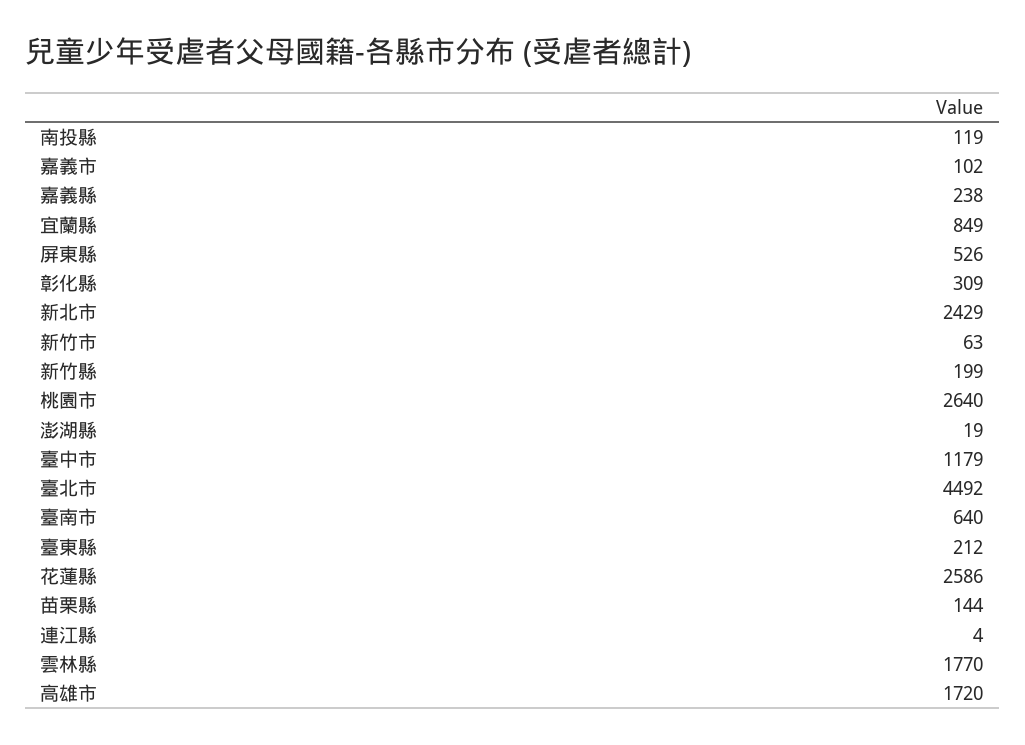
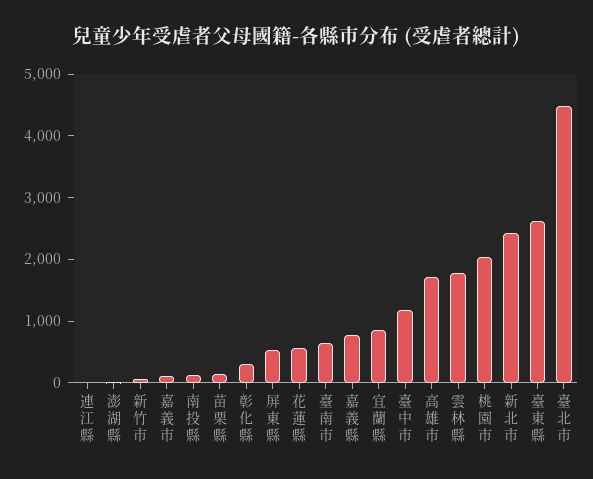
嘉義縣: 238 -> 800
新竹縣: 199 -> none
桃園市: 2640 -> 2000
臺東縣: 212 -> 2600
花蓮縣: 2586 -> 600

